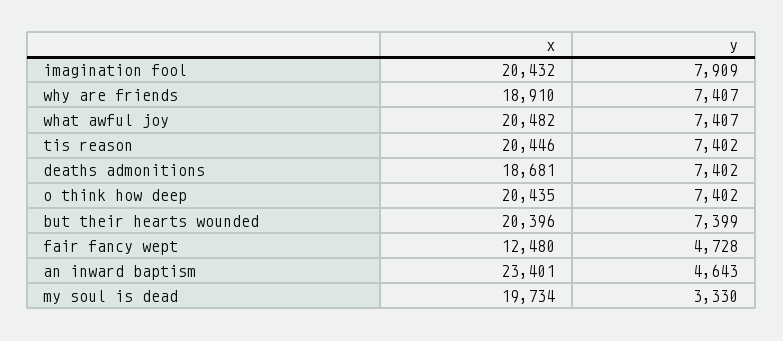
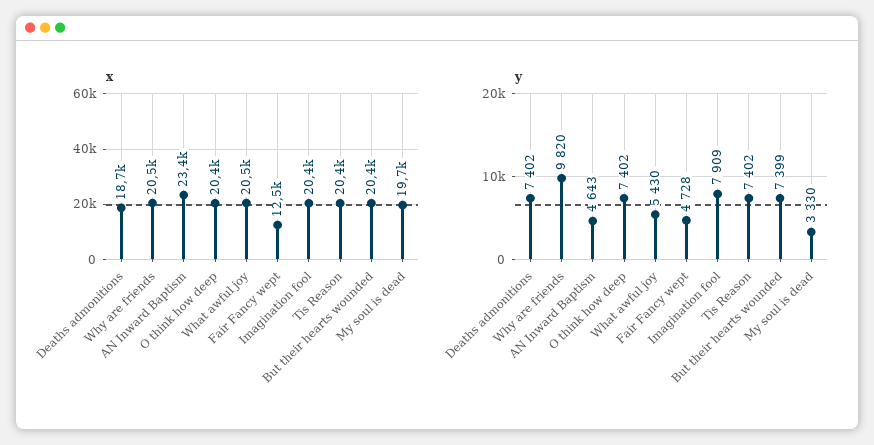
x, why are friends: 18910 -> 20500
y, why are friends: 7407 -> 9820
y, what awful joy: 7407 -> 5430

